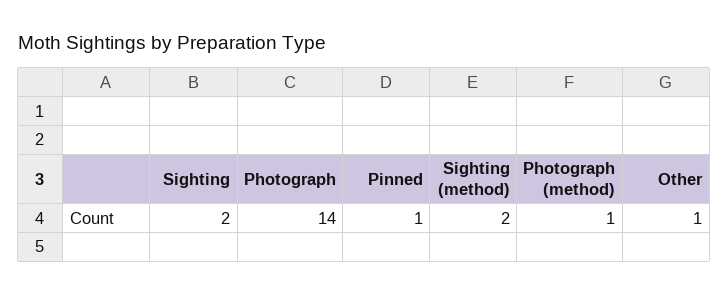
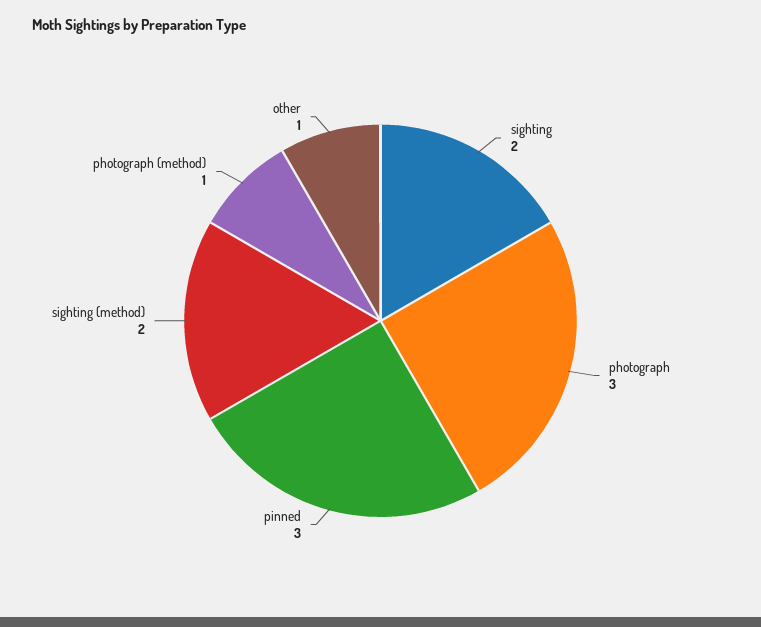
Photograph: 14 -> 3
Pinned: 1 -> 3

